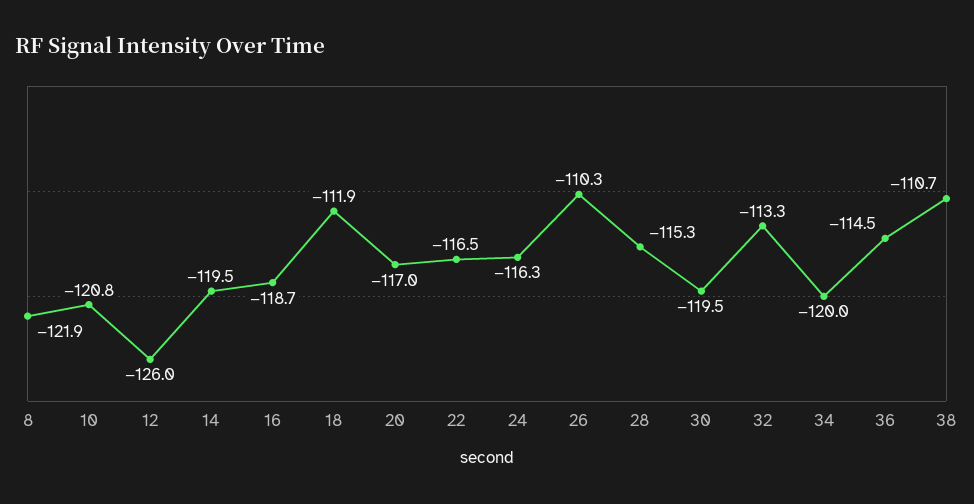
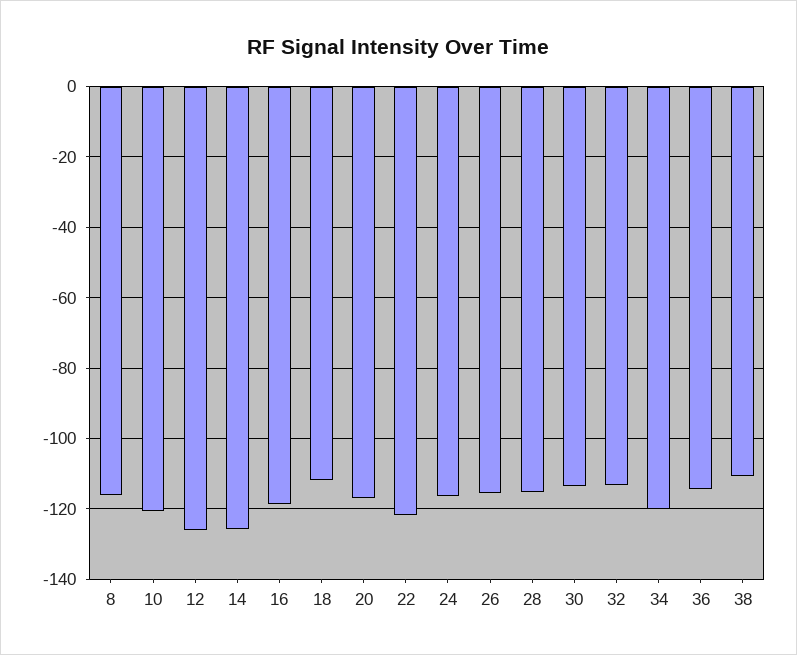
8: -121.9 -> -116
14: -119.5 -> -126
22: -116.5 -> -122
26: -110.3 -> -116
30: -119.5 -> -114

